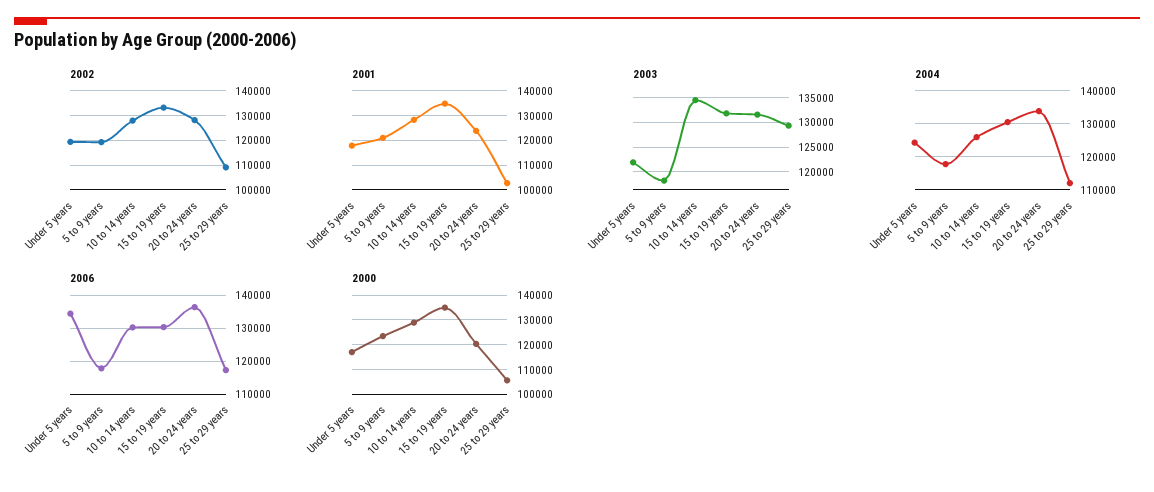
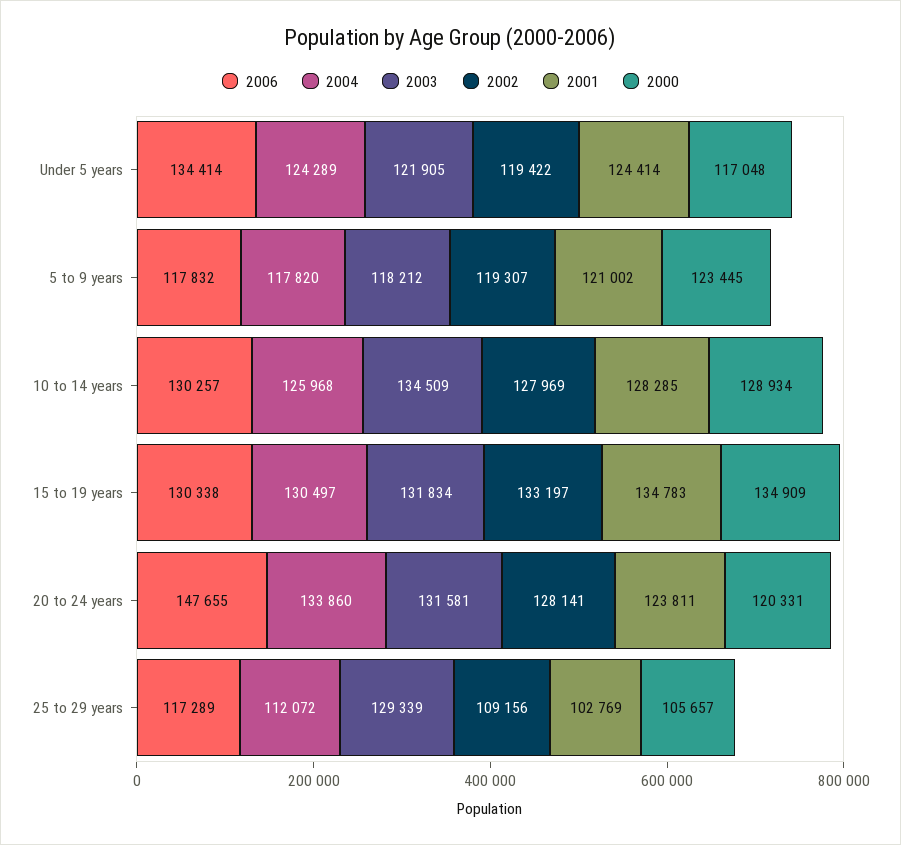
2001, Under 5 years: 117500 -> 124414
2006, 20 to 24 years: 136000 -> 147655

